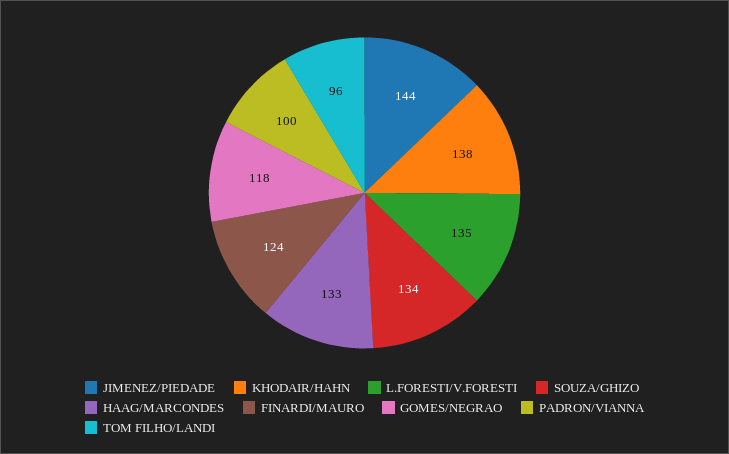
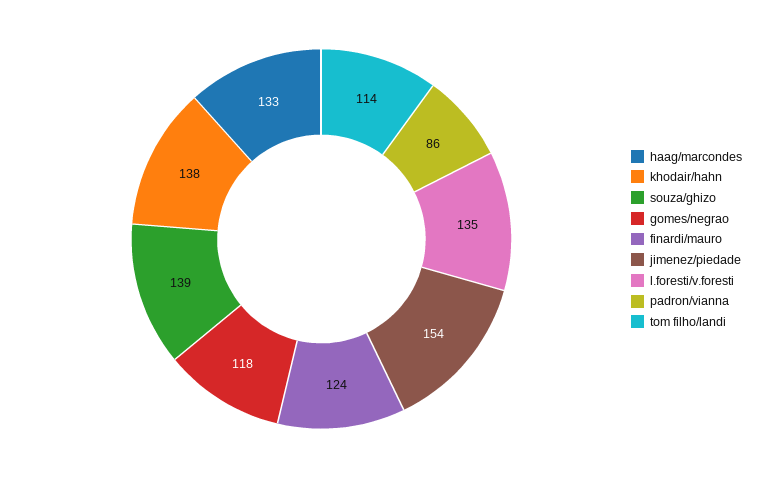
JIMENEZ/PIEDADE: 144 -> 154
SOUZA/GHIZO: 134 -> 139
PADRON/VIANNA: 100 -> 86
TOM FILHO/LANDI: 96 -> 114

